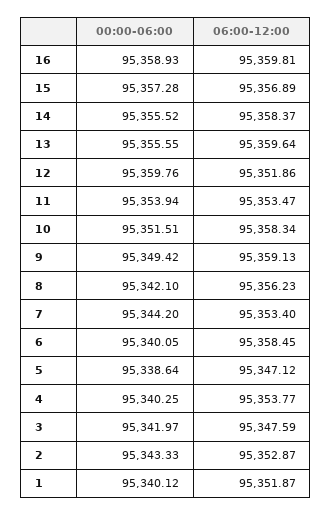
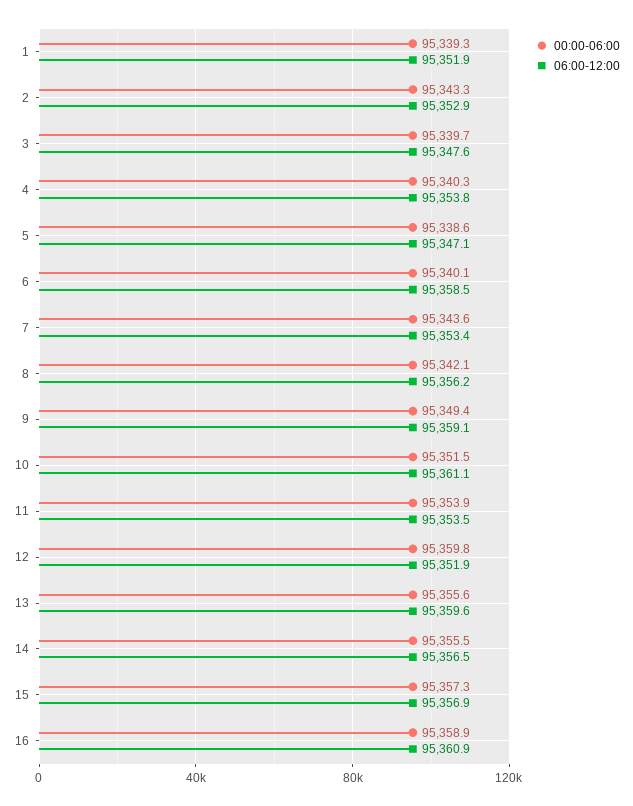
06:00-12:00, 16: 95359.81 -> 95360.9
06:00-12:00, 14: 95358.37 -> 95356.5
06:00-12:00, 10: 95358.34 -> 95361.1
00:00-06:00, 7: 95344.2 -> 95343.6
00:00-06:00, 3: 95341.97 -> 95339.7
00:00-06:00, 1: 95340.12 -> 95339.3

